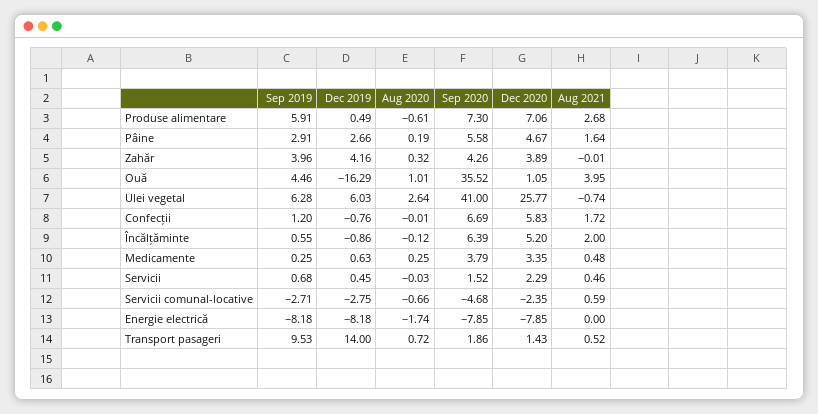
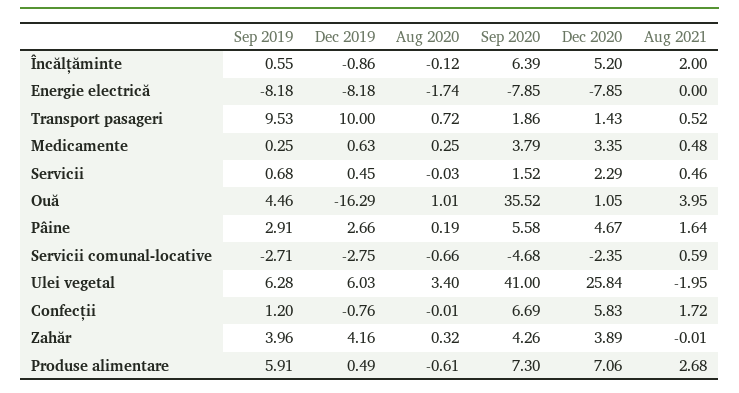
Aug 2020, Ulei vegetal: 2.64 -> 3.4
Dec 2020, Ulei vegetal: 25.77 -> 25.84
Aug 2021, Ulei vegetal: -0.74 -> -1.95
Dec 2019, Transport pasageri: 14 -> 10

